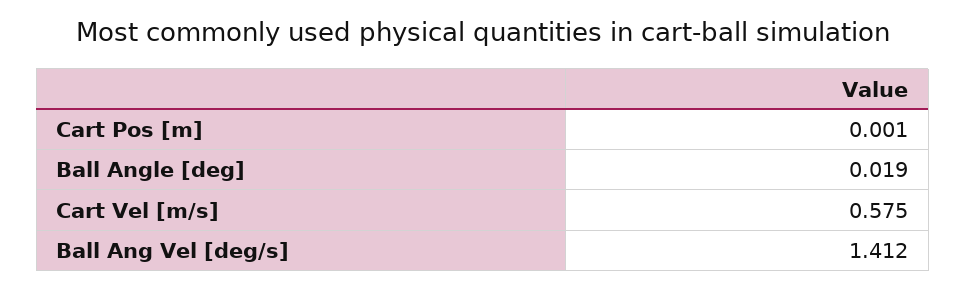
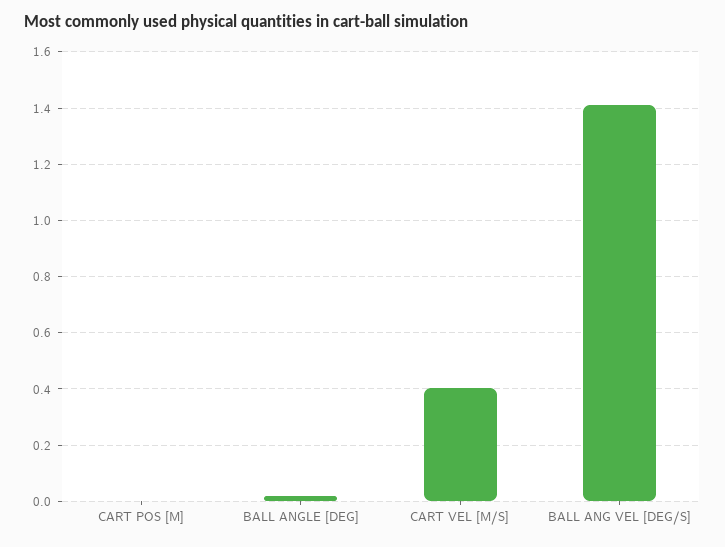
Cart Vel [m/s]: 0.575 -> 0.4

